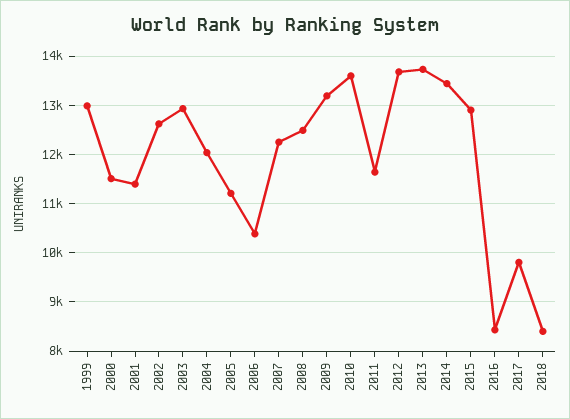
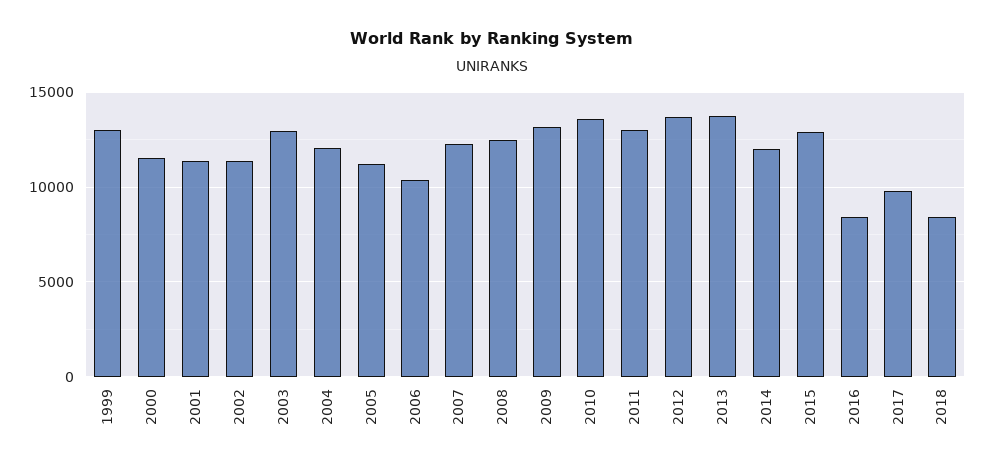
2002: 12600 -> 11500
2011: 11600 -> 13000
2014: 13400 -> 12000

